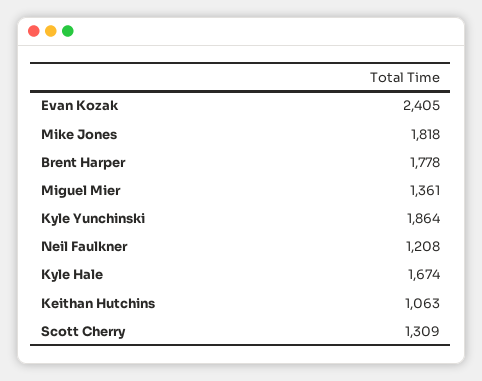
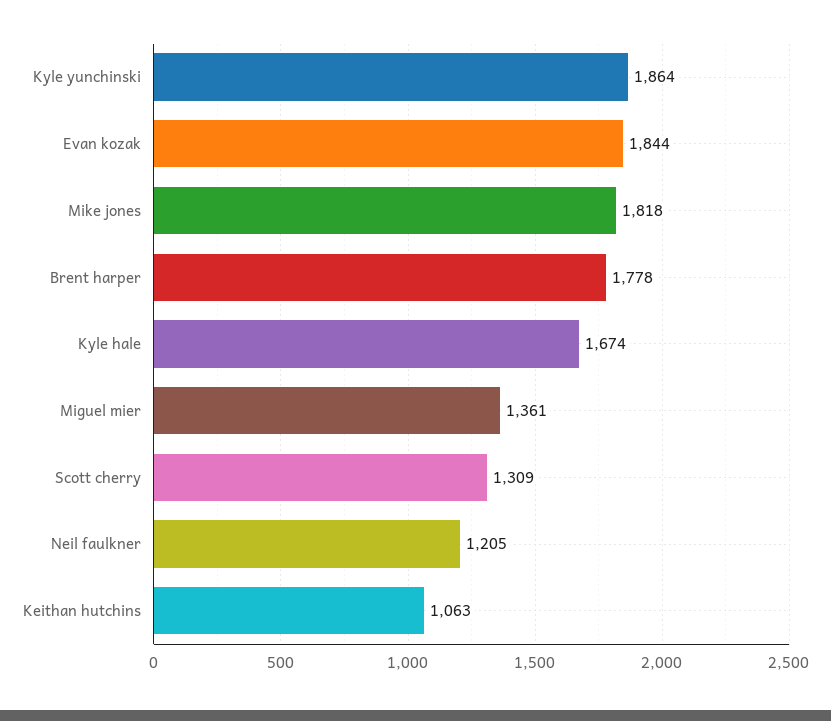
Evan Kozak: 2405 -> 1844
Neil Faulkner: 1208 -> 1205

